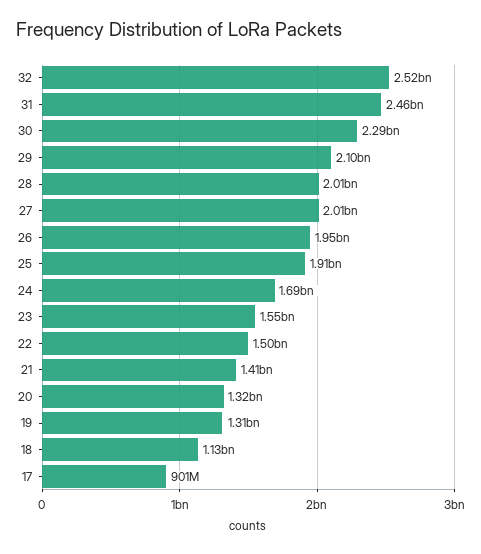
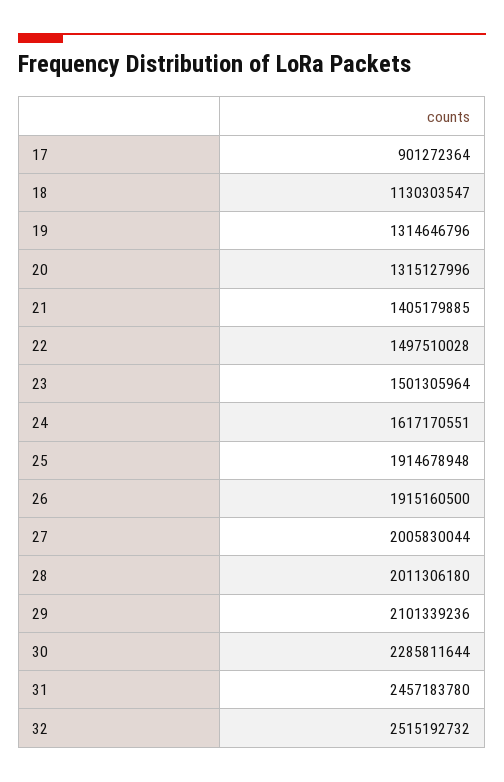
26: 1950000000 -> 1915160500
24: 1690000000 -> 1617170551
23: 1550000000 -> 1501305964

